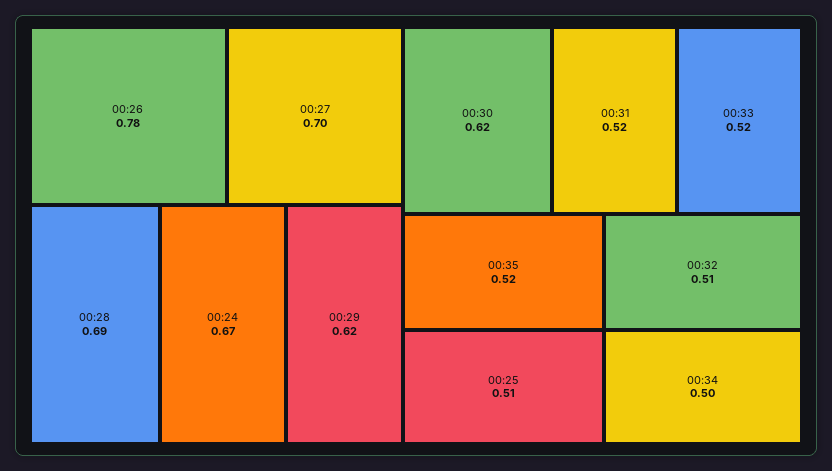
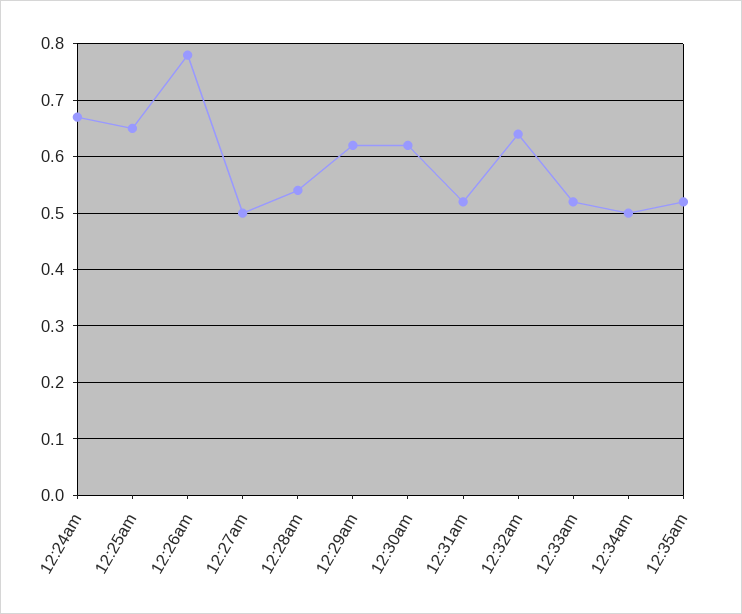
00:27: 0.7 -> 0.5
00:28: 0.69 -> 0.55
00:25: 0.51 -> 0.65
00:32: 0.51 -> 0.65

